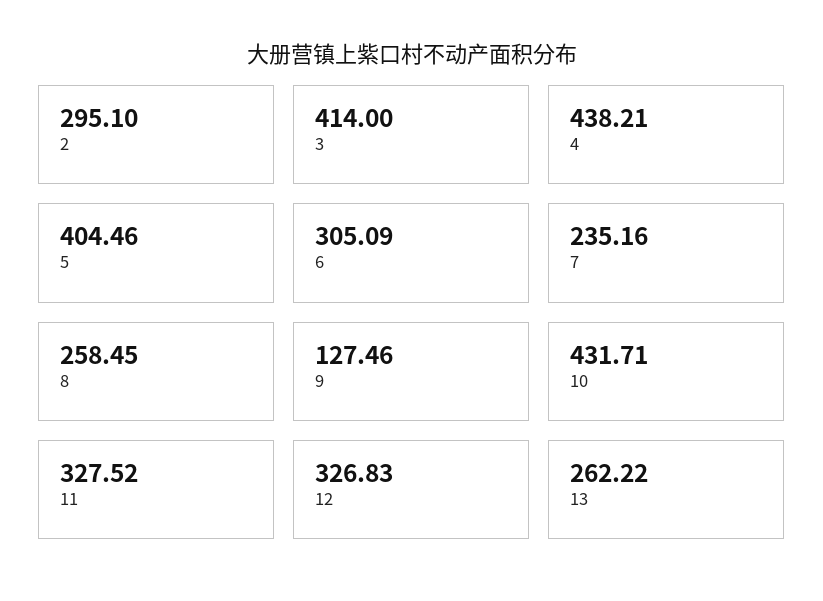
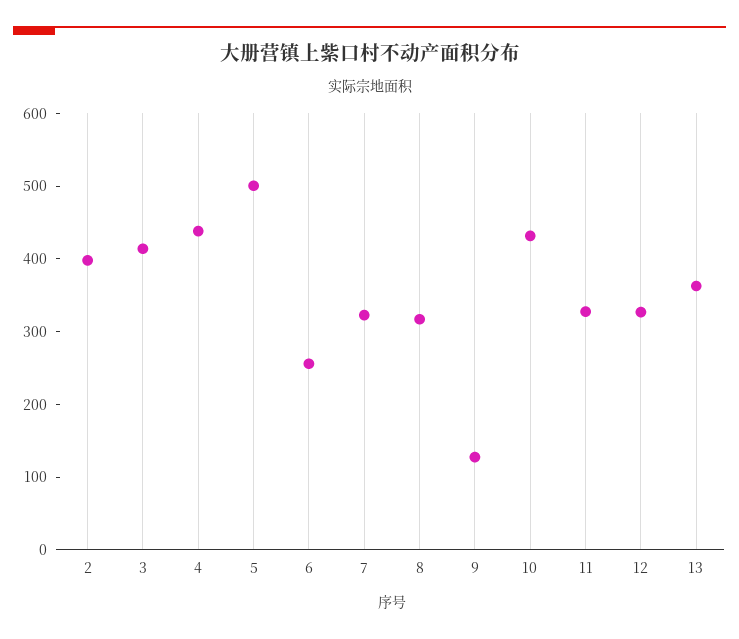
2: 295.1 -> 400
5: 404.46 -> 500
6: 305.09 -> 260
7: 235.16 -> 320
8: 258.45 -> 320
13: 262.22 -> 360

